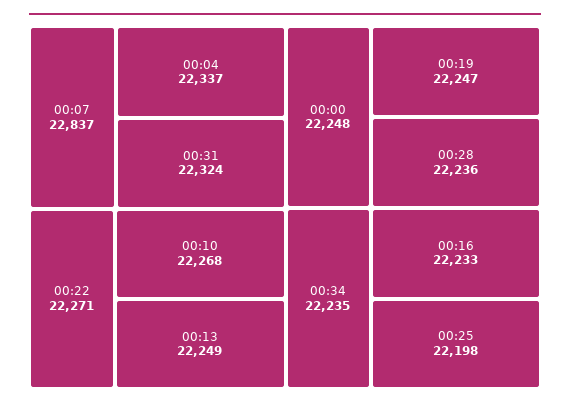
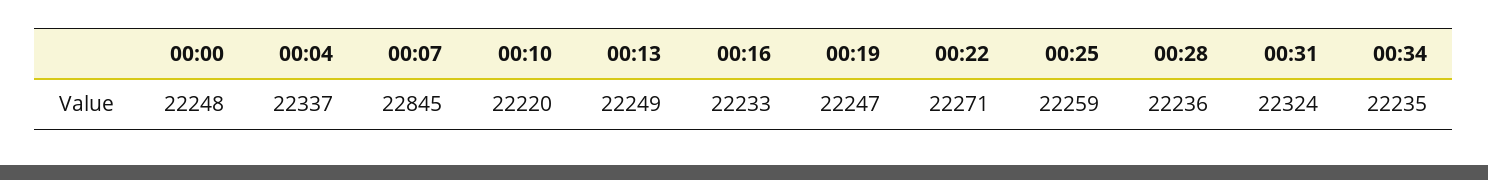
00:07: 22837 -> 22845
00:10: 22268 -> 22220
00:25: 22198 -> 22259

